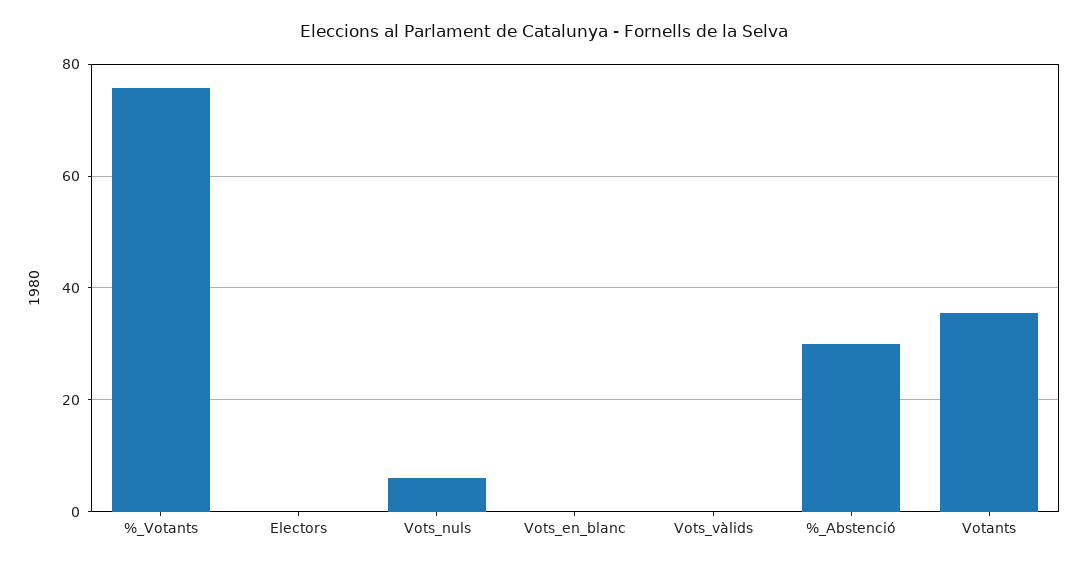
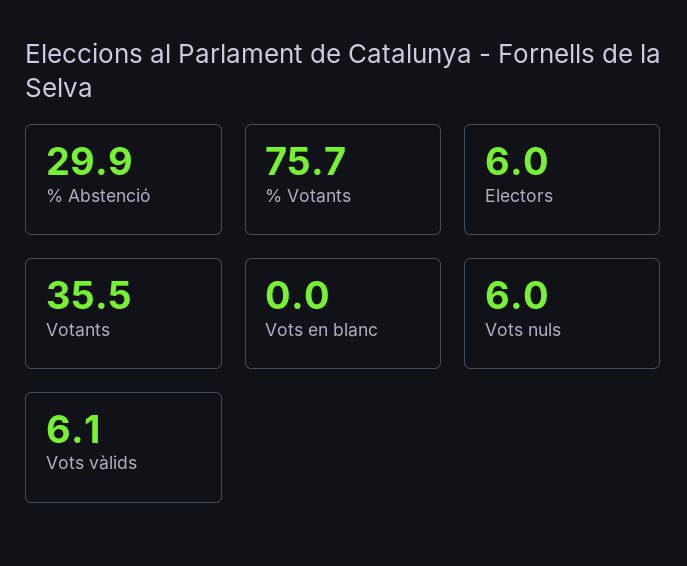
Electors: 0 -> 6
Vots_vàlids: 0 -> 6.1

